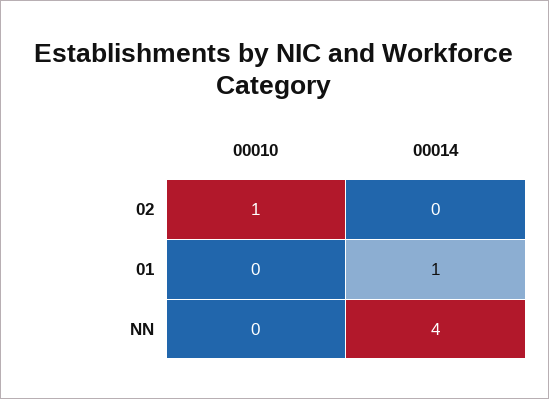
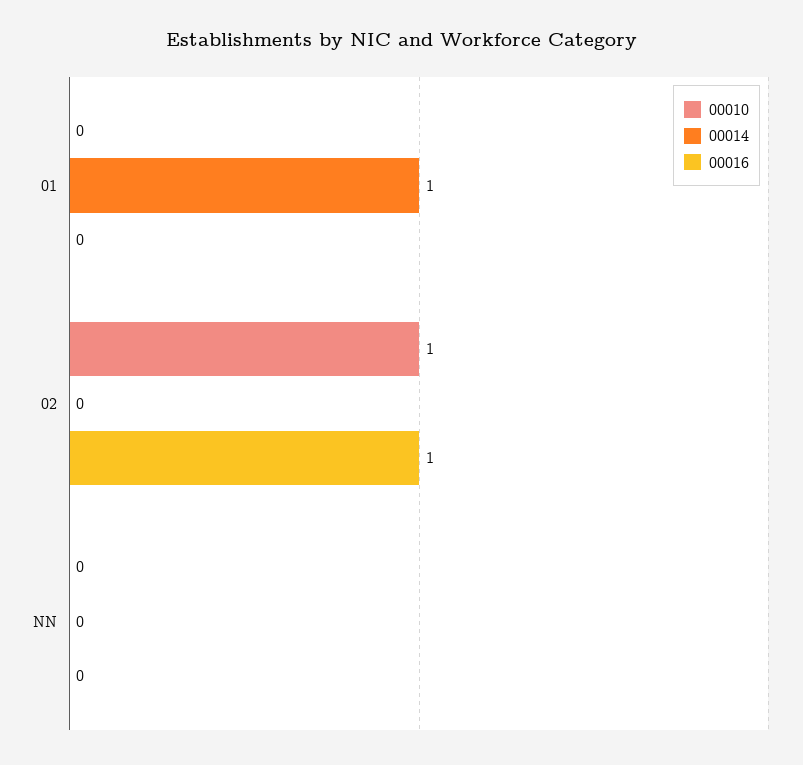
00014, NN: 4 -> 0
00016, 01: none -> 0
00016, 02: none -> 1
00016, NN: none -> 0

